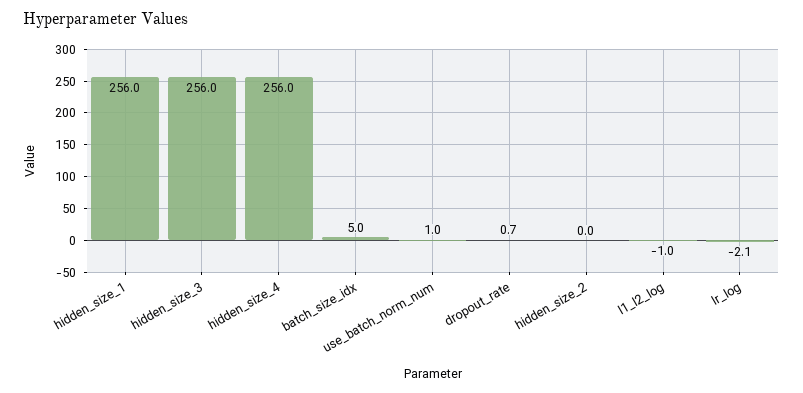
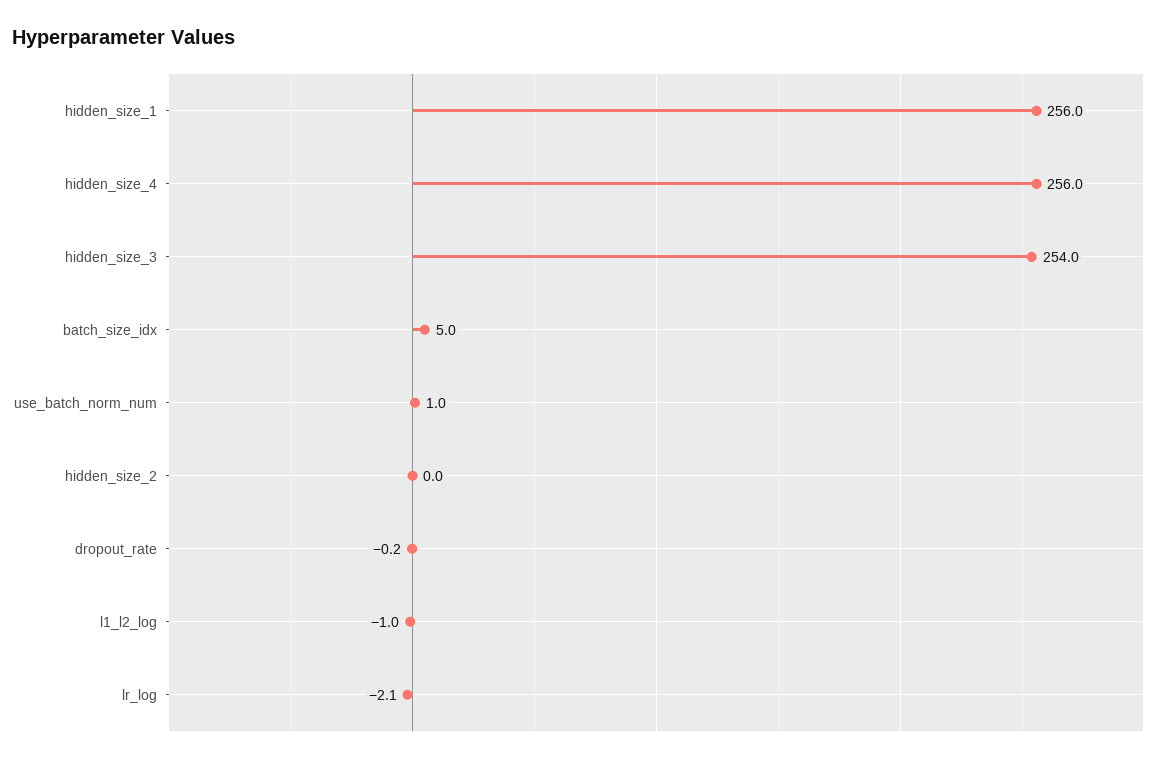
hidden_size_3: 256 -> 254
dropout_rate: 0.7 -> -0.2

